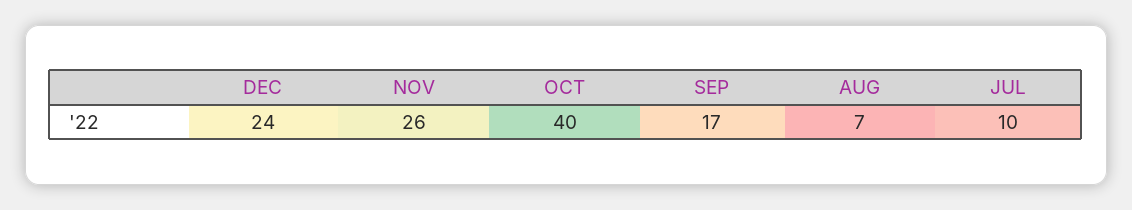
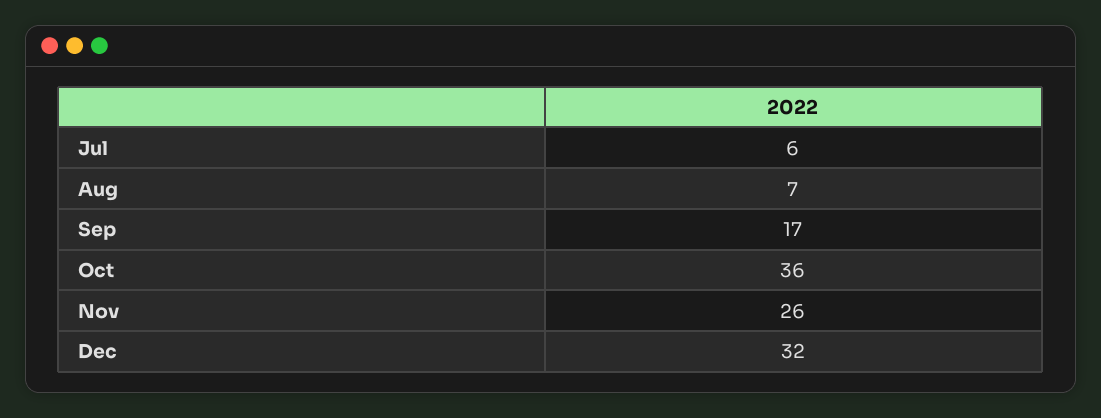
DEC: 24 -> 32
OCT: 40 -> 36
JUL: 10 -> 6

